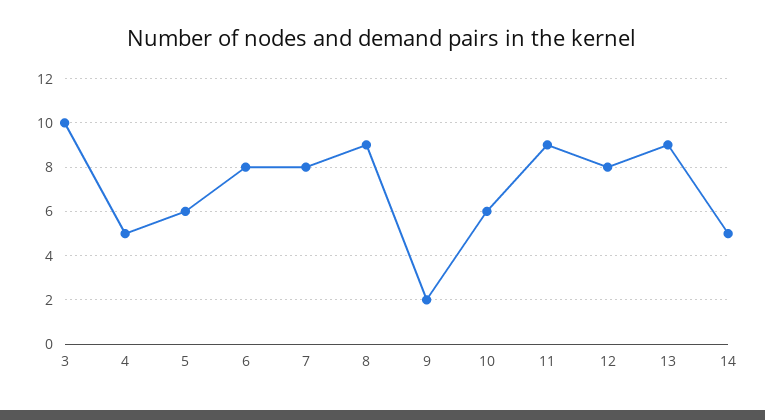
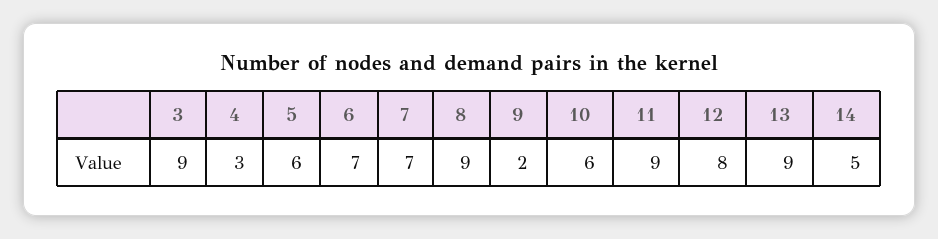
3: 10 -> 9
4: 5 -> 3
6: 8 -> 7
7: 8 -> 7

